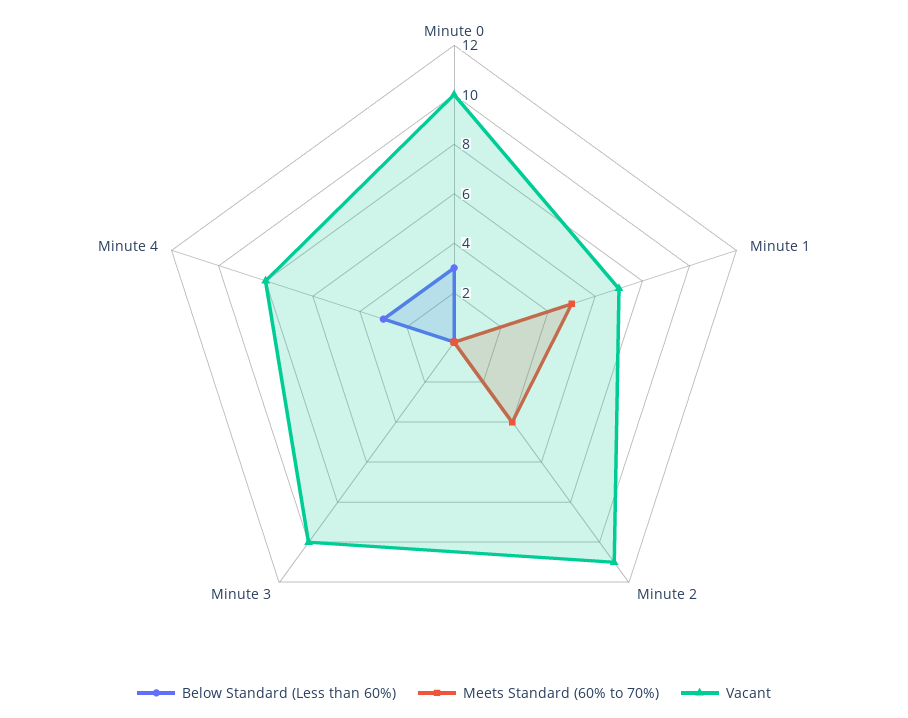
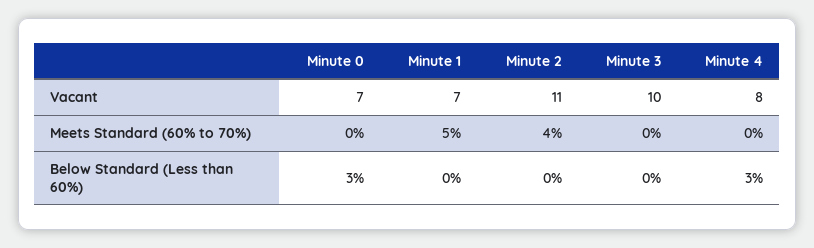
Vacant, Minute 0: 10 -> 7

